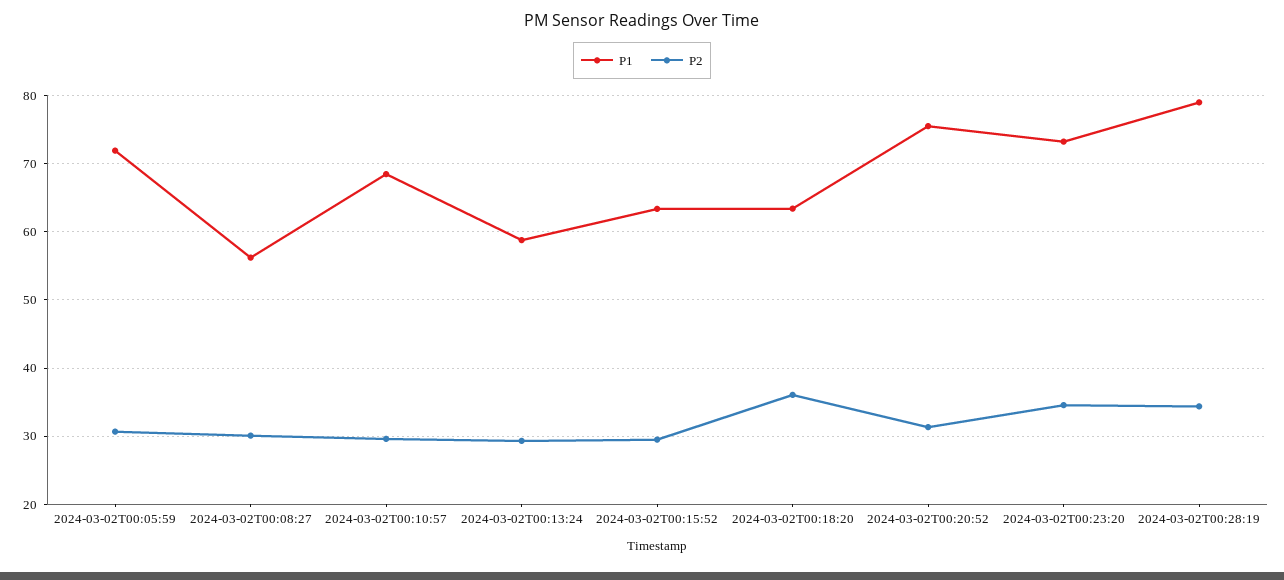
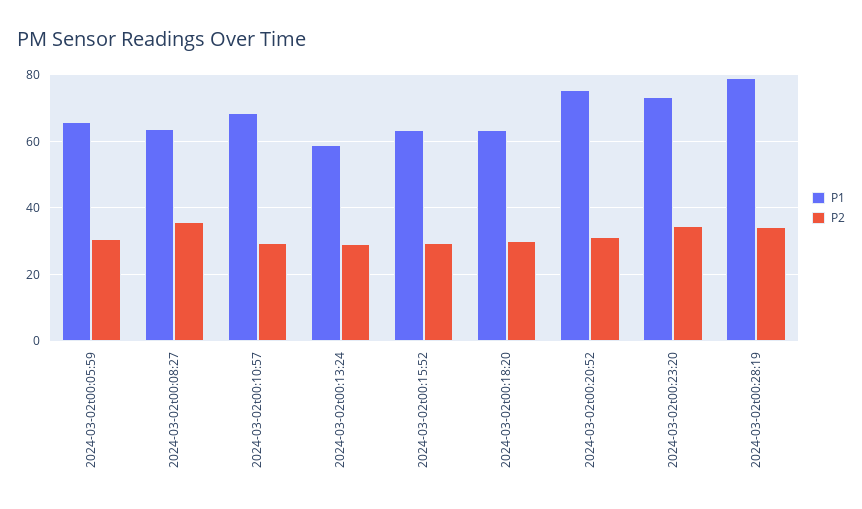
P1, 2024-03-02T00:05:59: 72 -> 66
P1, 2024-03-02T00:08:27: 56 -> 64
P2, 2024-03-02T00:08:27: 30 -> 36
P2, 2024-03-02T00:18:20: 36 -> 30

